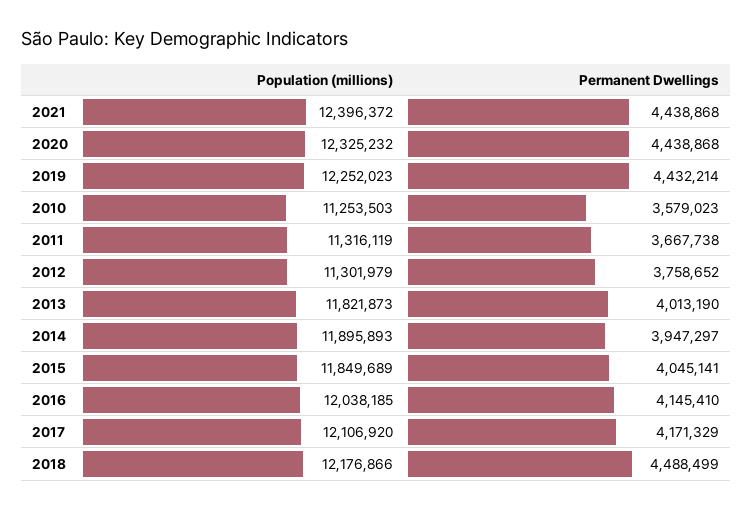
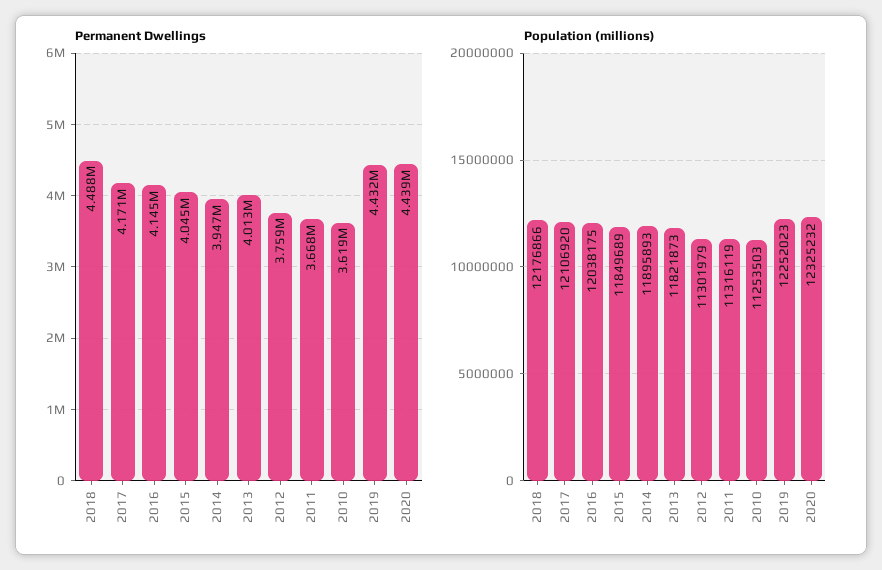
Population (millions), 2021: 12396372 -> none
Permanent Dwellings, 2021: 4438868 -> none
Permanent Dwellings, 2010: 3579023 -> 3619000
Population (millions), 2016: 12038185 -> 12038175

